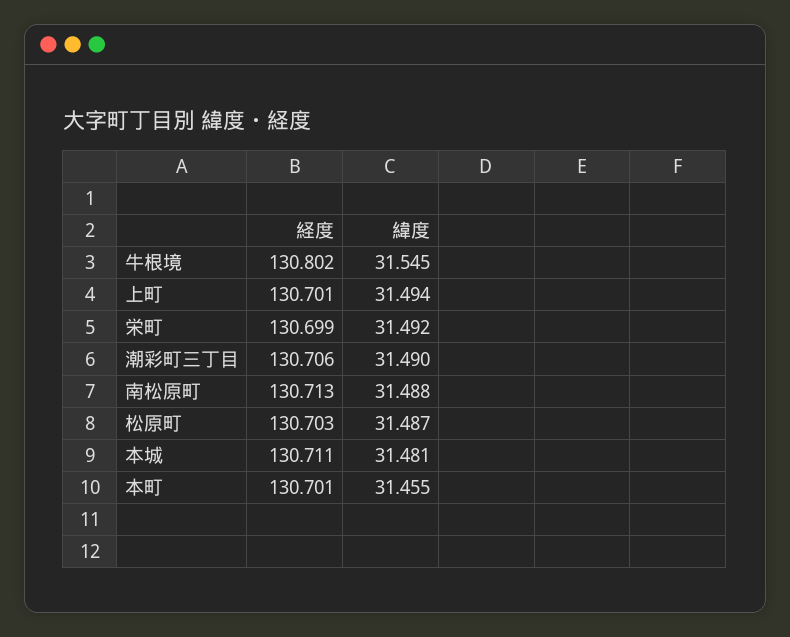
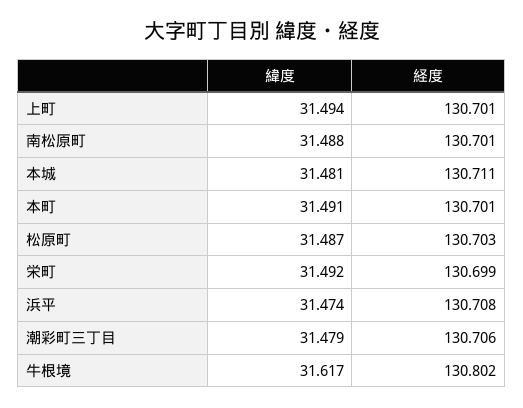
緯度, 牛根境: 31.545 -> 31.617
緯度, 潮彩町三丁目: 31.49 -> 31.479
経度, 南松原町: 130.713 -> 130.701
緯度, 本町: 31.455 -> 31.491
緯度, 浜平: none -> 31.474
経度, 浜平: none -> 130.708

